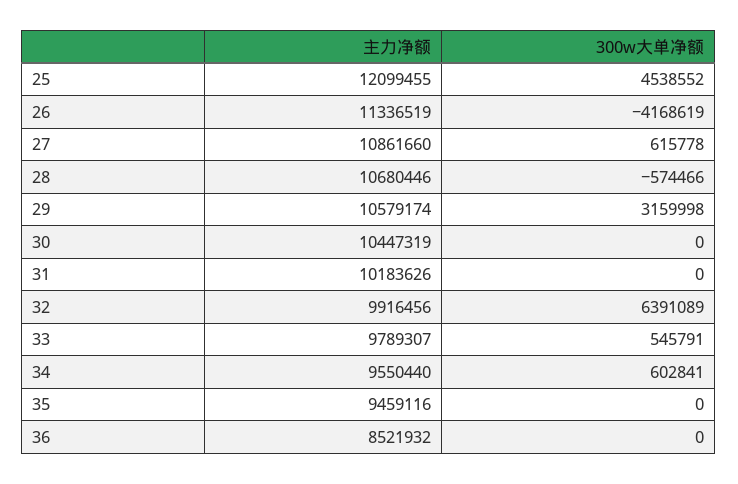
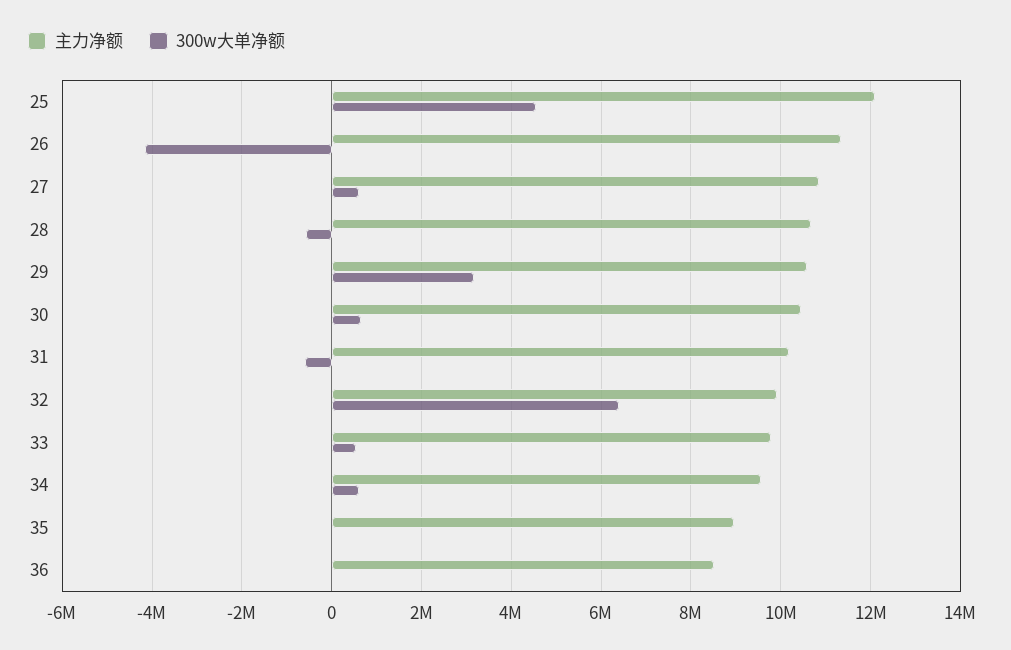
300w大单净额, 30: 0 -> 600000
300w大单净额, 31: 0 -> -600000
主力净额, 35: 9459116 -> 9000000

